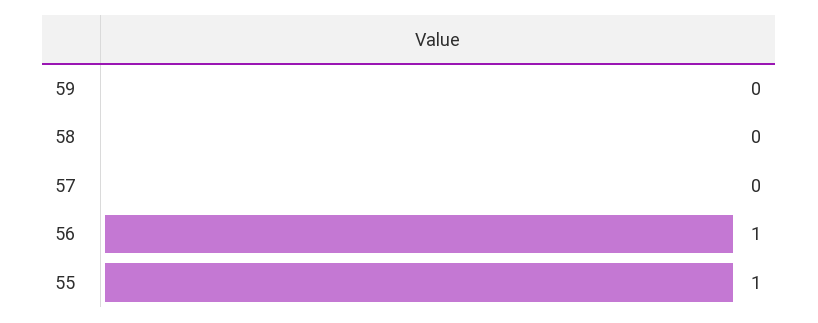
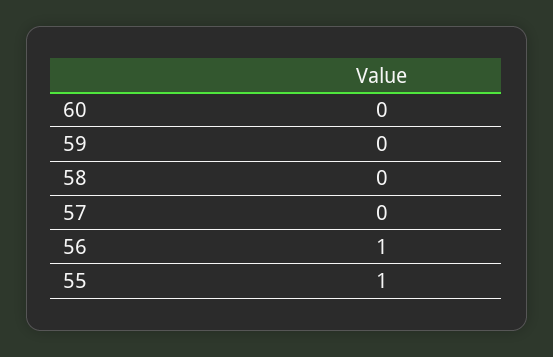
60: none -> 0

